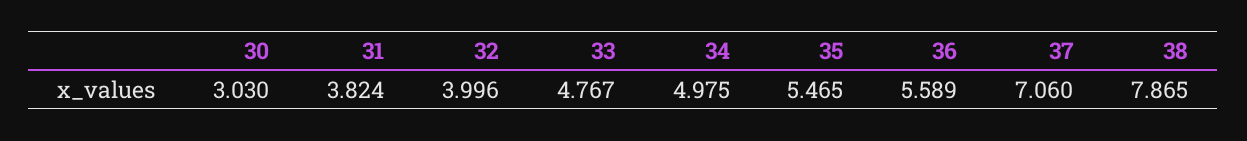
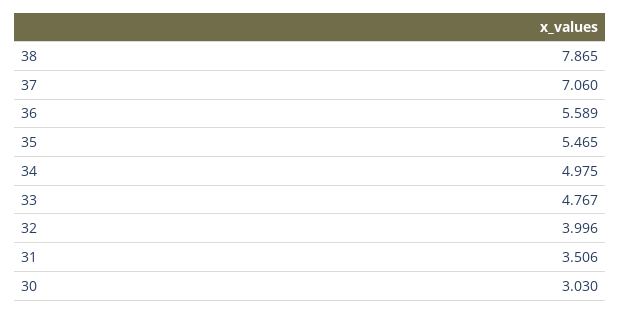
31: 3.824 -> 3.506

